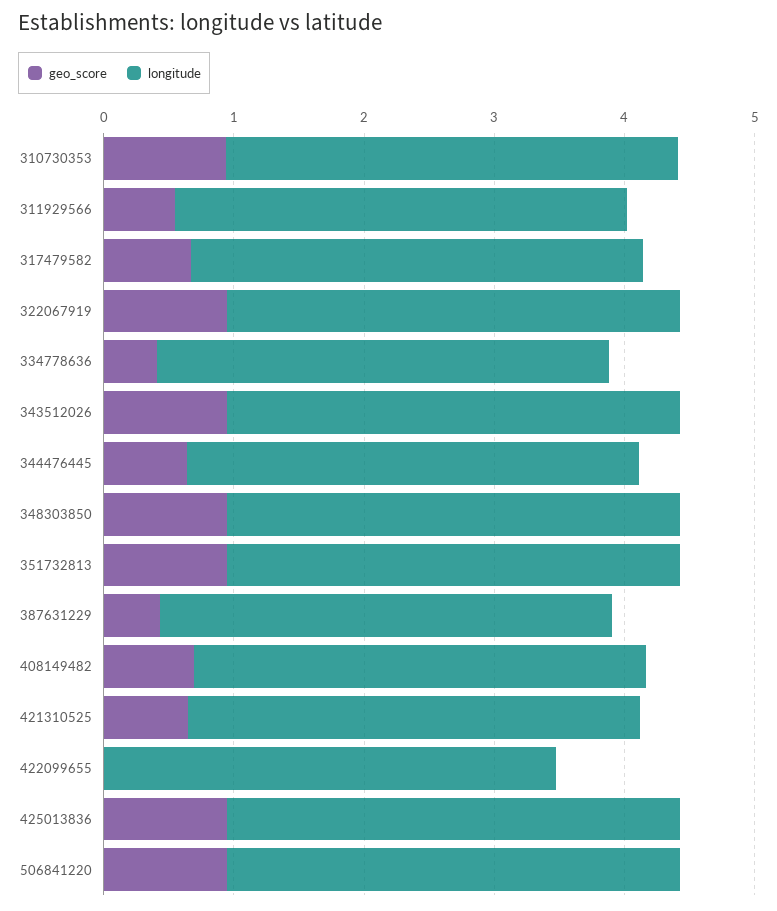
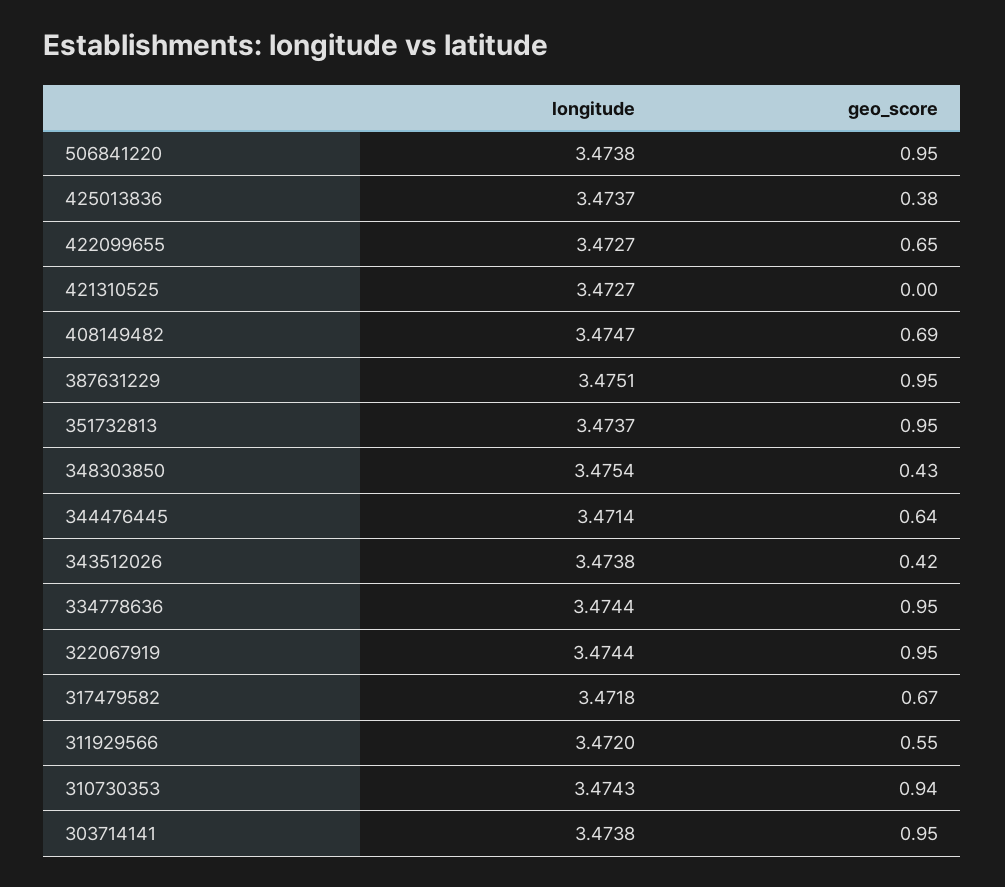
geo_score, 334778636: 0.4 -> 0.95
geo_score, 343512026: 1 -> 0.42
geo_score, 348303850: 1 -> 0.43
geo_score, 387631229: 0.4 -> 0.95
geo_score, 421310525: 0.6 -> 0
geo_score, 422099655: 0 -> 0.65
geo_score, 425013836: 1 -> 0.38
longitude, 303714141: none -> 3.4738
geo_score, 303714141: none -> 0.95

